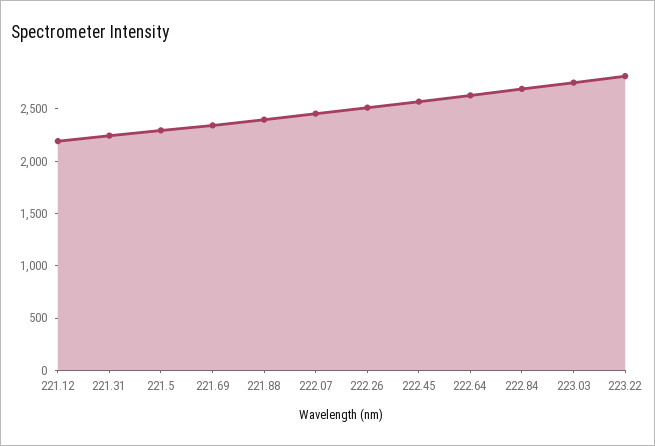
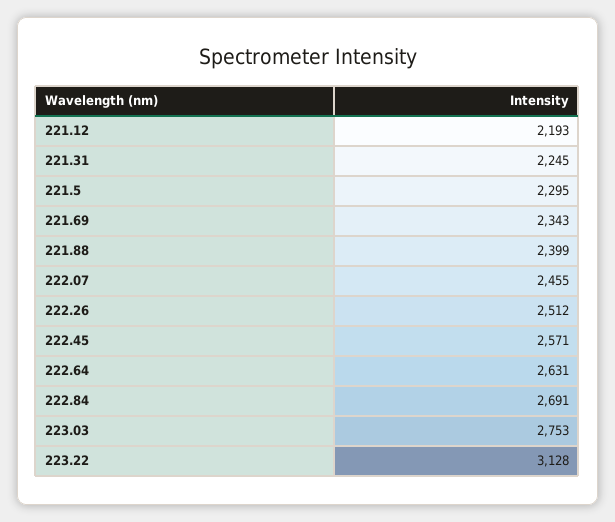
223.22: 2800 -> 3128

